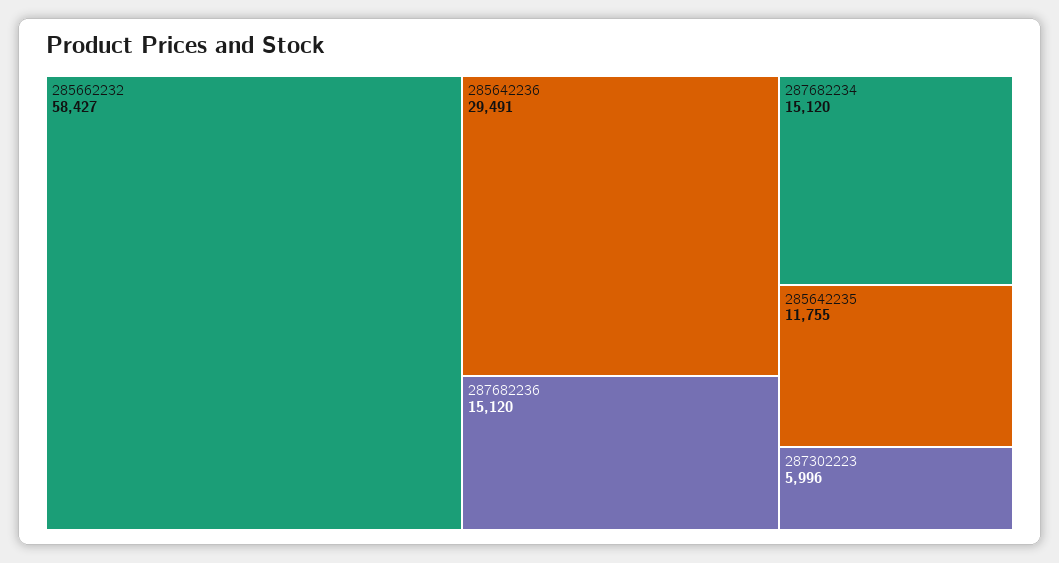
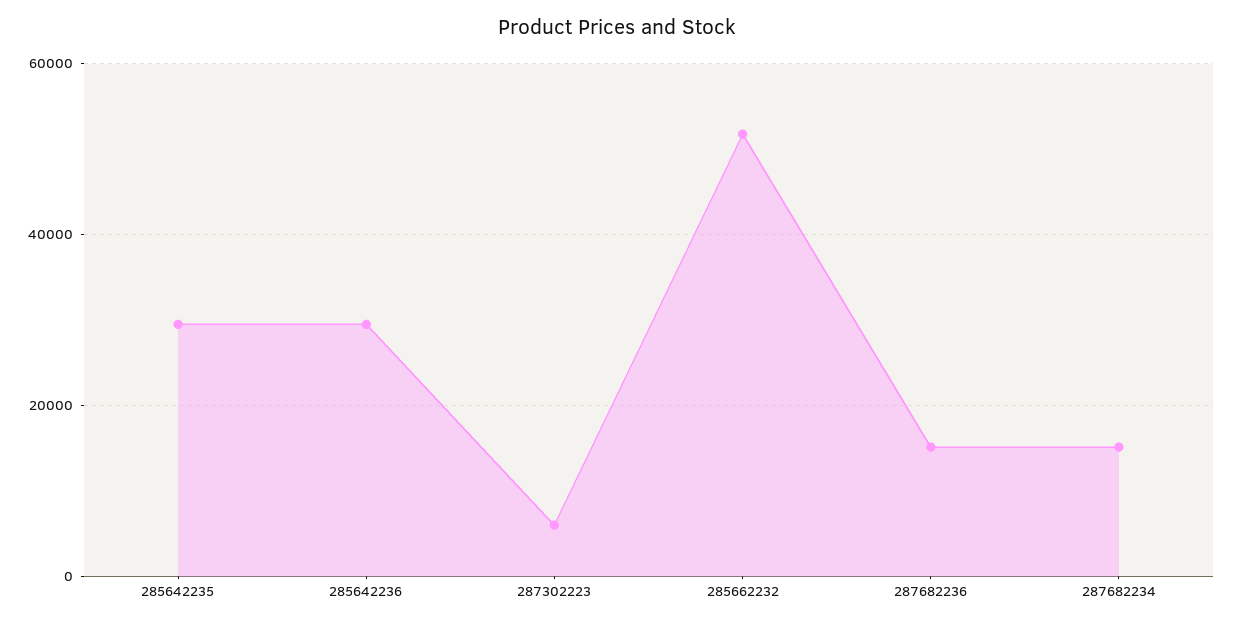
285662232: 58427 -> 52000
285642235: 11755 -> 30000

